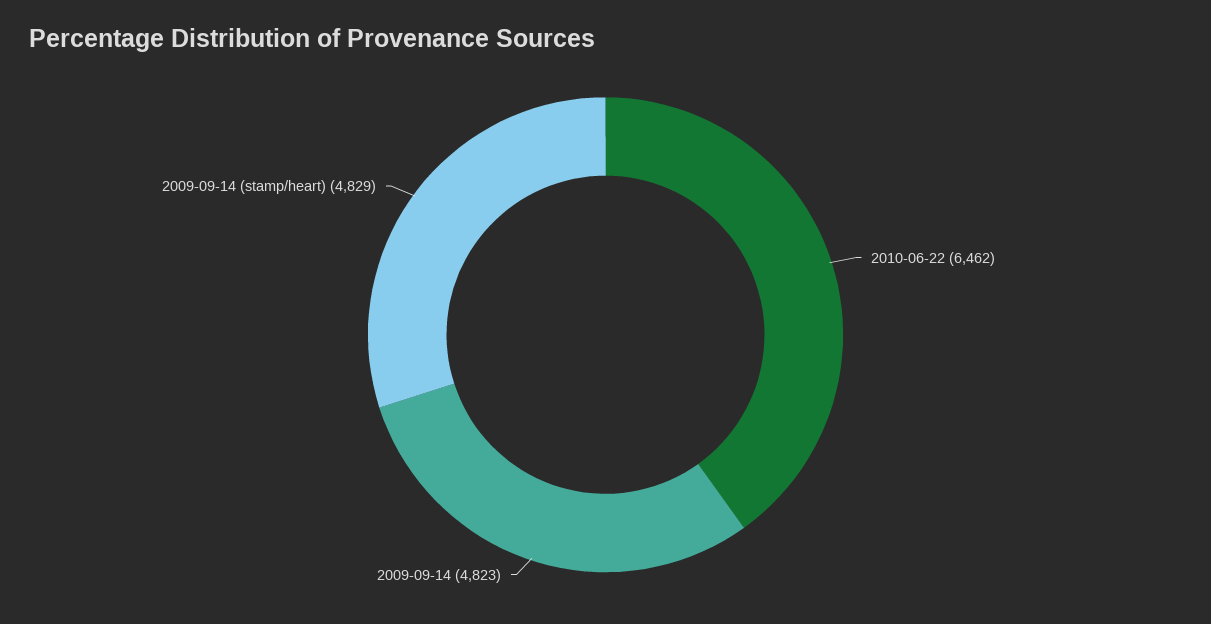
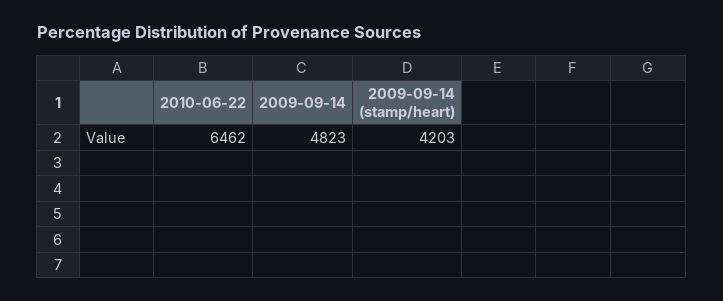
2009-09-14 (stamp/heart): 4829 -> 4203

